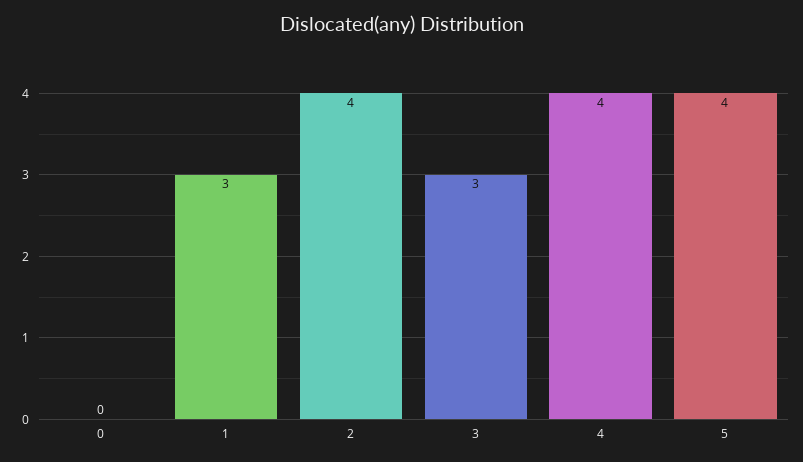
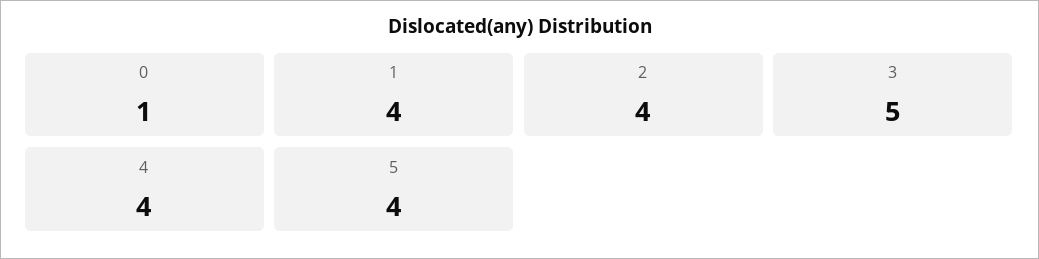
0: 0 -> 1
1: 3 -> 4
3: 3 -> 5

